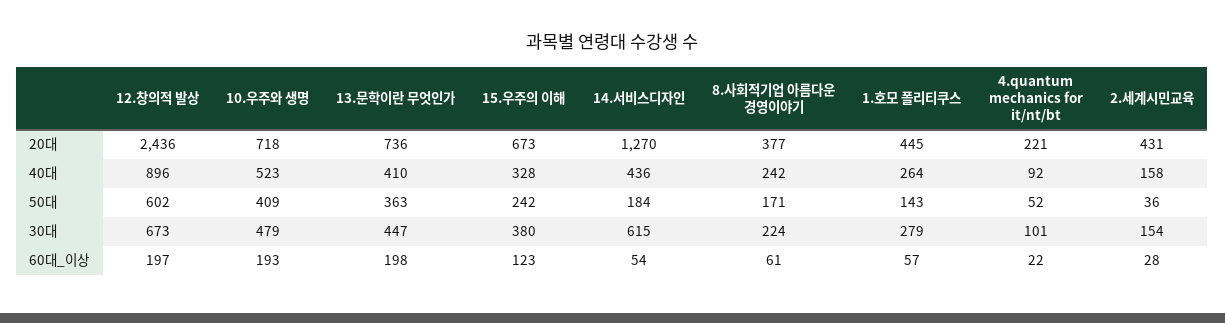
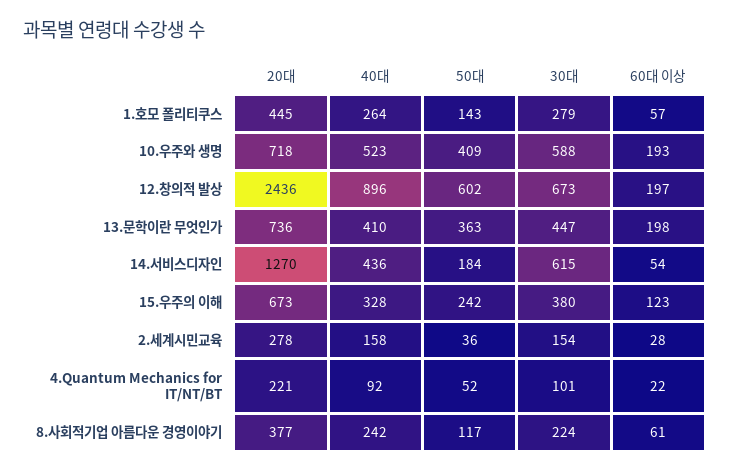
2.세계시민교육, 20대: 431 -> 278
8.사회적기업 아름다운 경영이야기, 50대: 171 -> 117
10.우주와 생명, 30대: 479 -> 588

